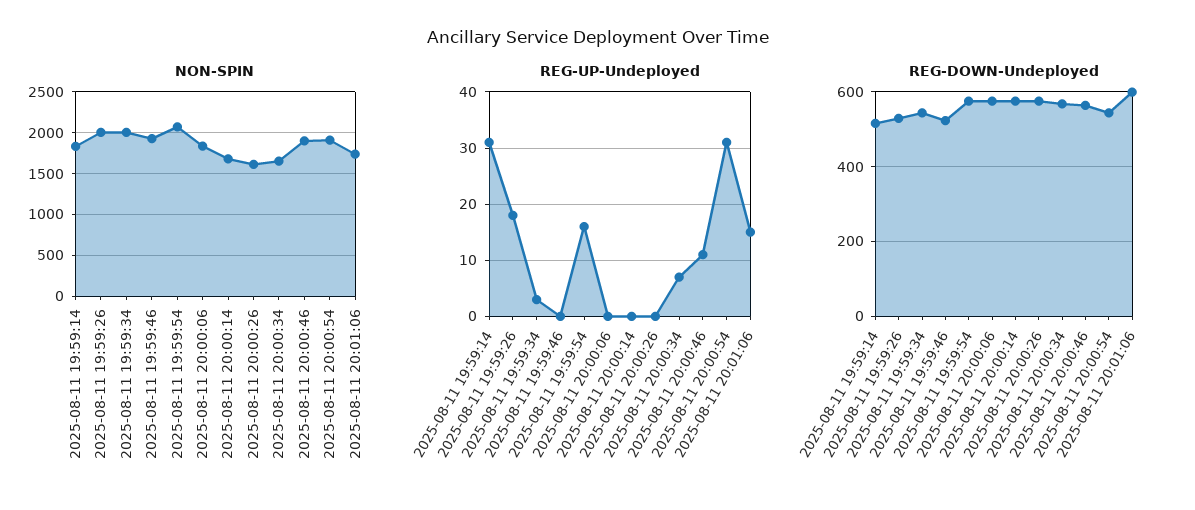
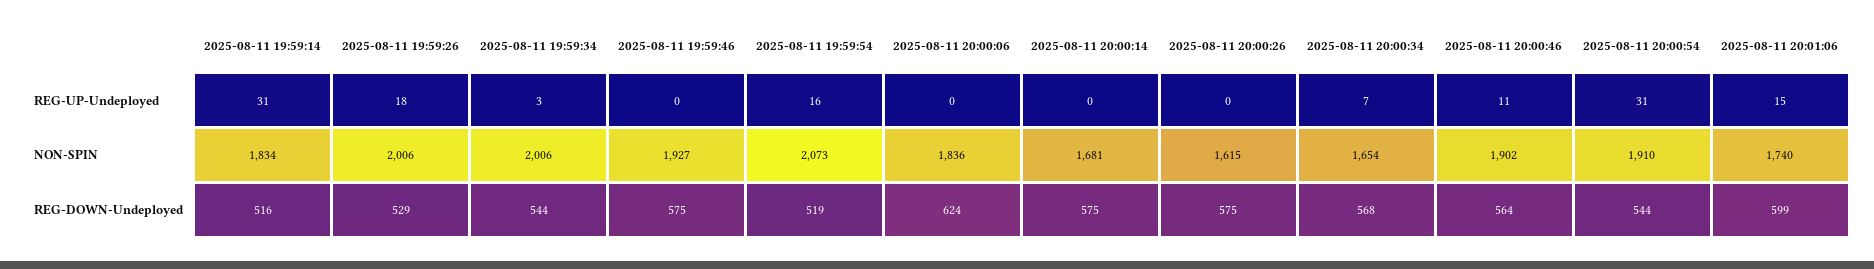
REG-DOWN-Undeployed, 2025-08-11 19:59:46: 520 -> 575
REG-DOWN-Undeployed, 2025-08-11 19:59:54: 580 -> 519
REG-DOWN-Undeployed, 2025-08-11 20:00:06: 580 -> 624

